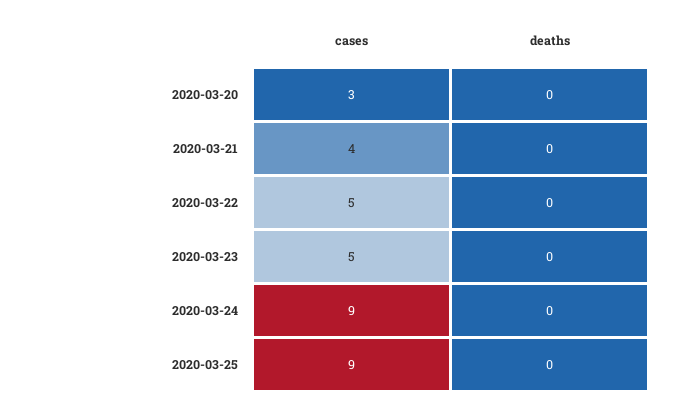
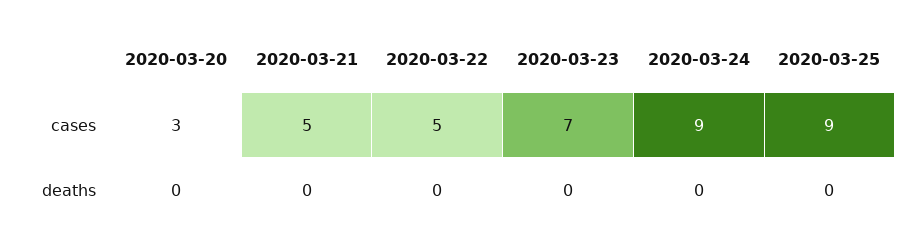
cases, 2020-03-21: 4 -> 5
cases, 2020-03-23: 5 -> 7

